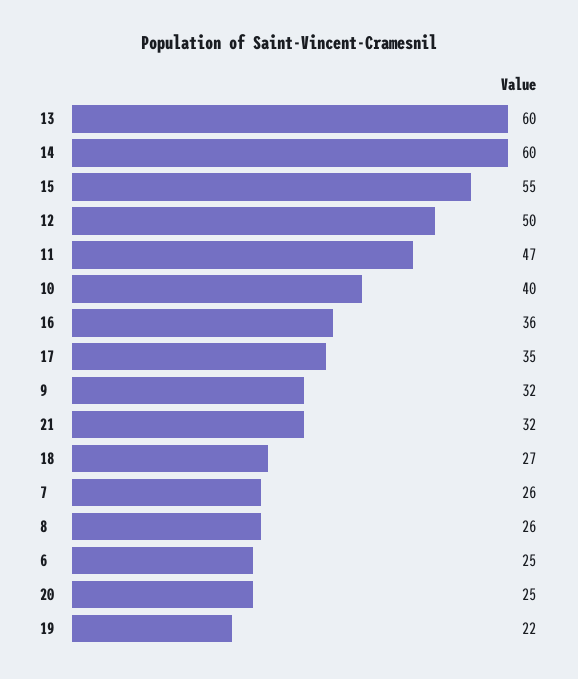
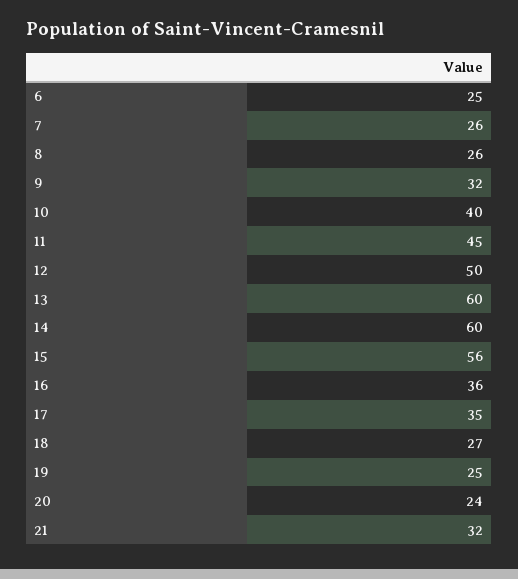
15: 55 -> 56
11: 47 -> 45
20: 25 -> 24
19: 22 -> 25

